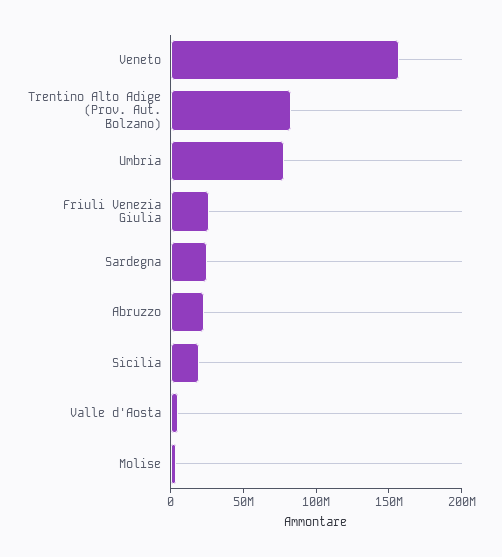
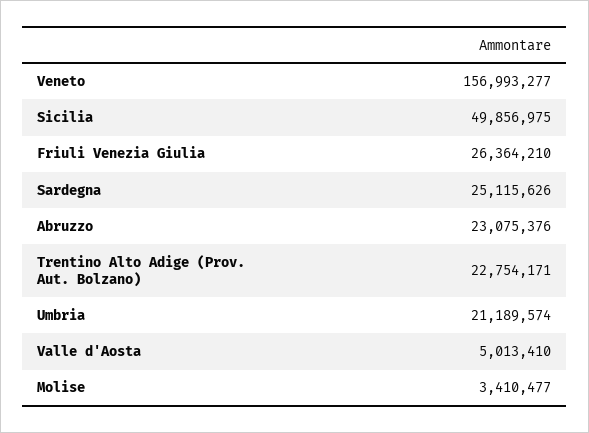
Trentino Alto Adige (Prov. Aut. Bolzano): 80000000 -> 22754171
Umbria: 80000000 -> 21189574
Sicilia: 20000000 -> 49856975

